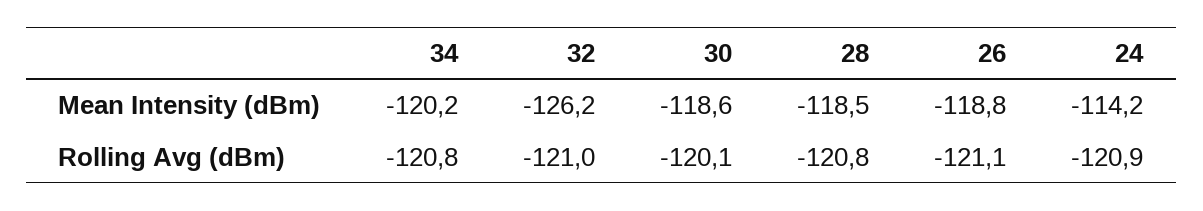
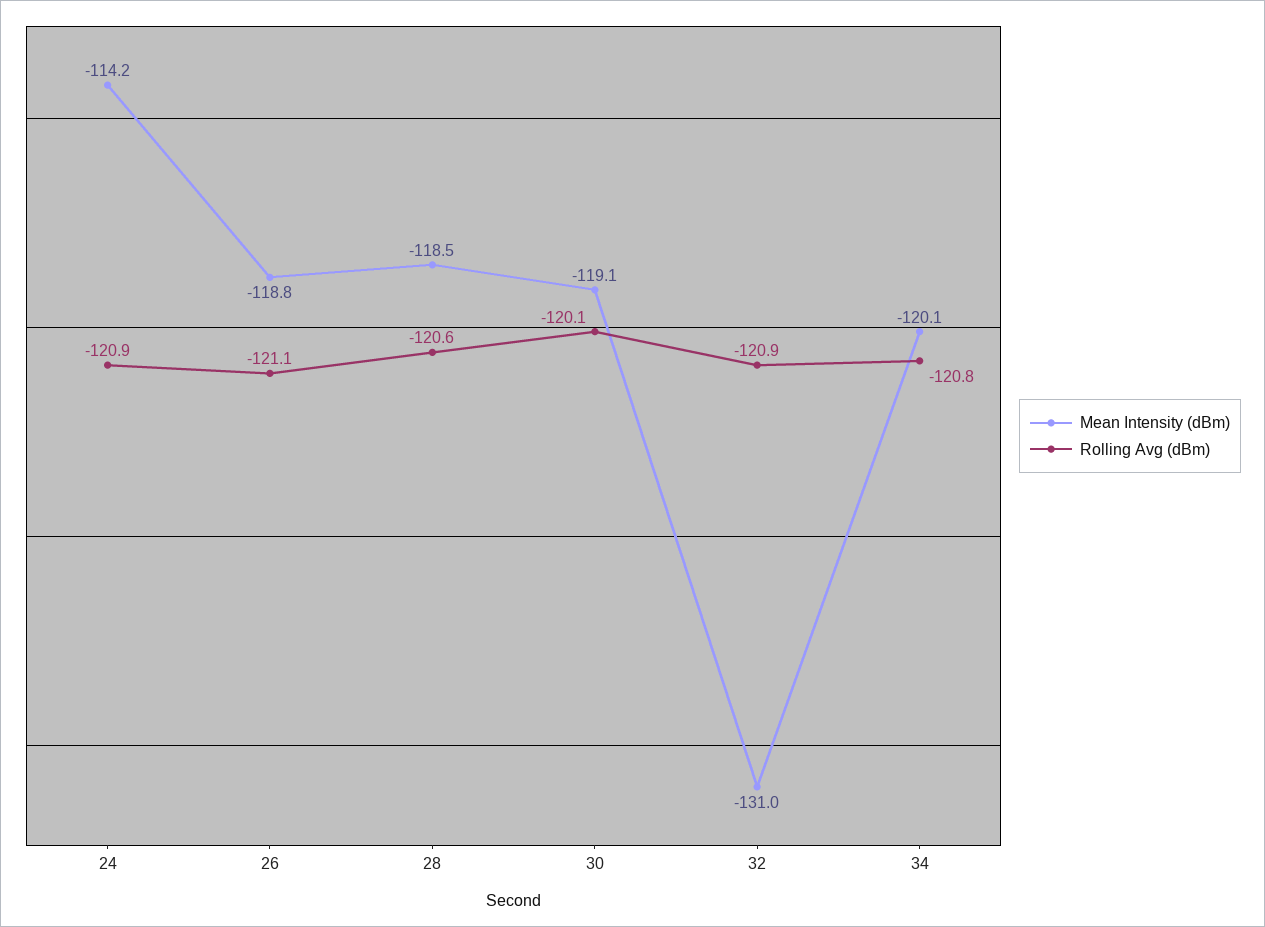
Mean Intensity (dBm), 34: -120.2 -> -120.1
Mean Intensity (dBm), 32: -126.2 -> -131
Mean Intensity (dBm), 30: -118.6 -> -119.1
Rolling Avg (dBm), 32: -121 -> -120.9
Rolling Avg (dBm), 28: -120.8 -> -120.6

